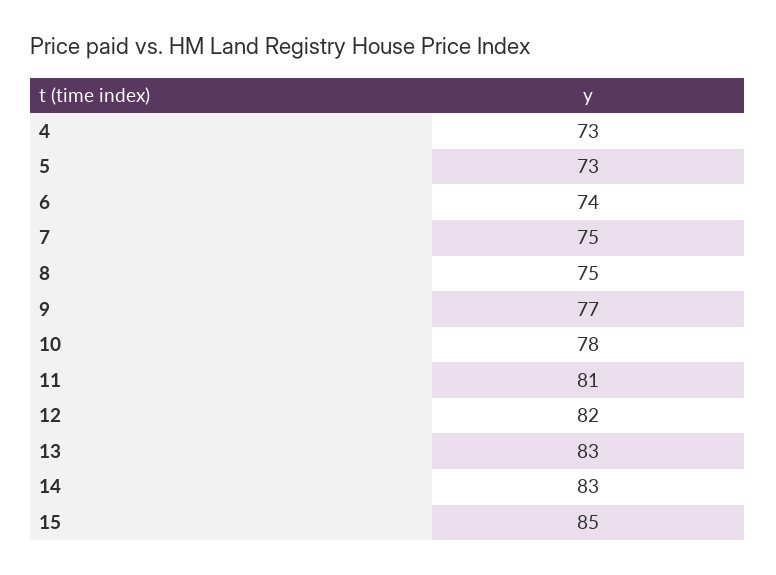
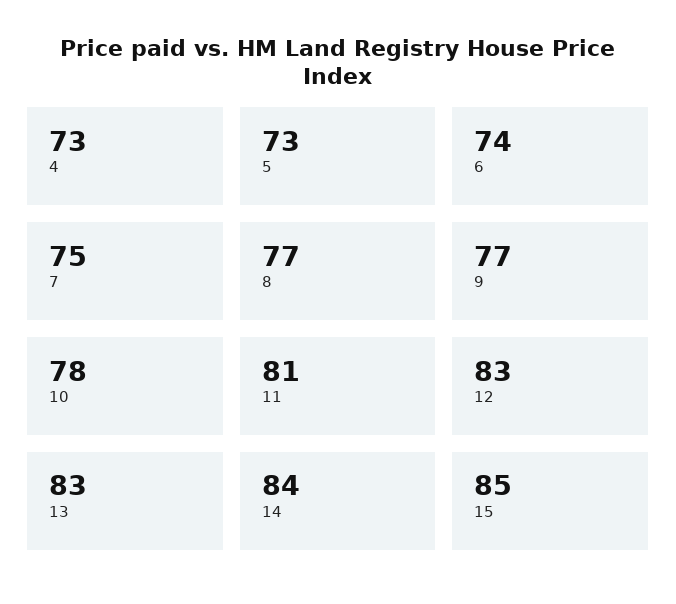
8: 75 -> 77
12: 82 -> 83
14: 83 -> 84

